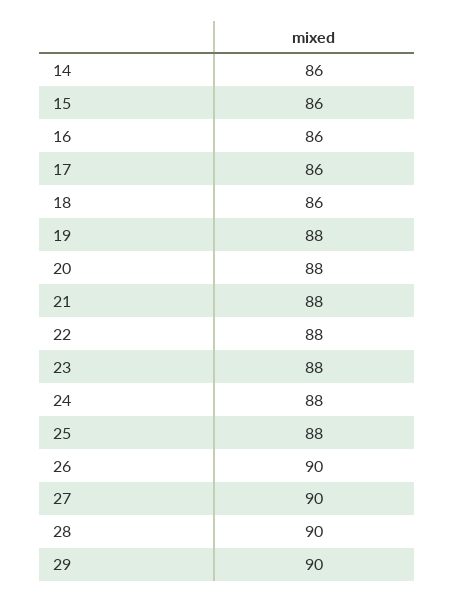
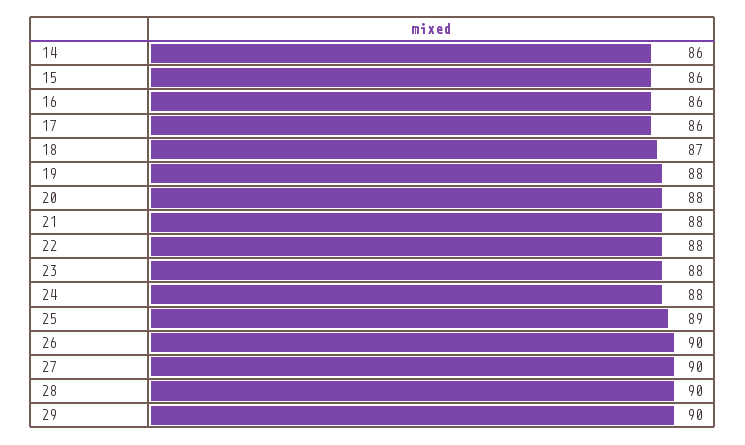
18: 86 -> 87
25: 88 -> 89

